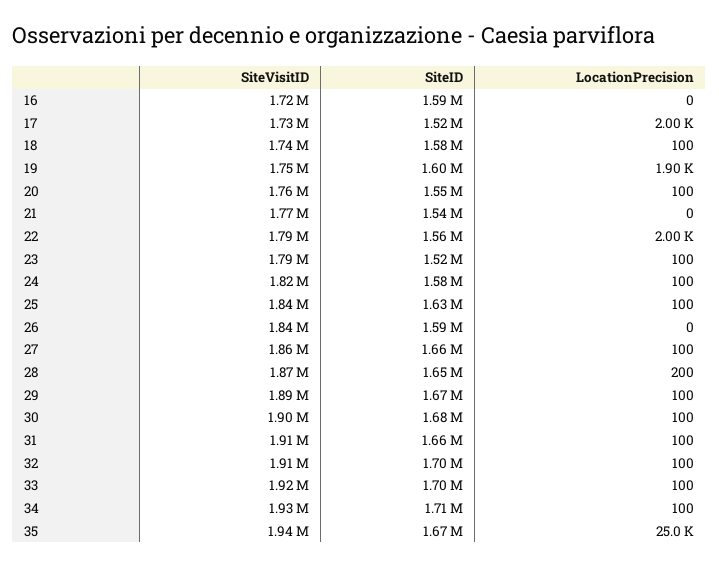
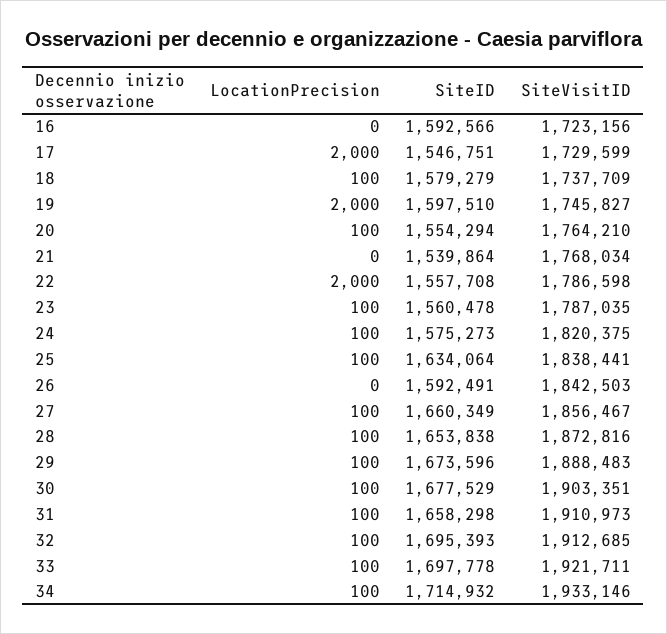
SiteID, 17: 1520000 -> 1546751
LocationPrecision, 19: 1900 -> 2000
SiteID, 23: 1520000 -> 1560478
LocationPrecision, 28: 200 -> 100
SiteVisitID, 35: 1940000 -> none
SiteID, 35: 1670000 -> none
LocationPrecision, 35: 25000 -> none

